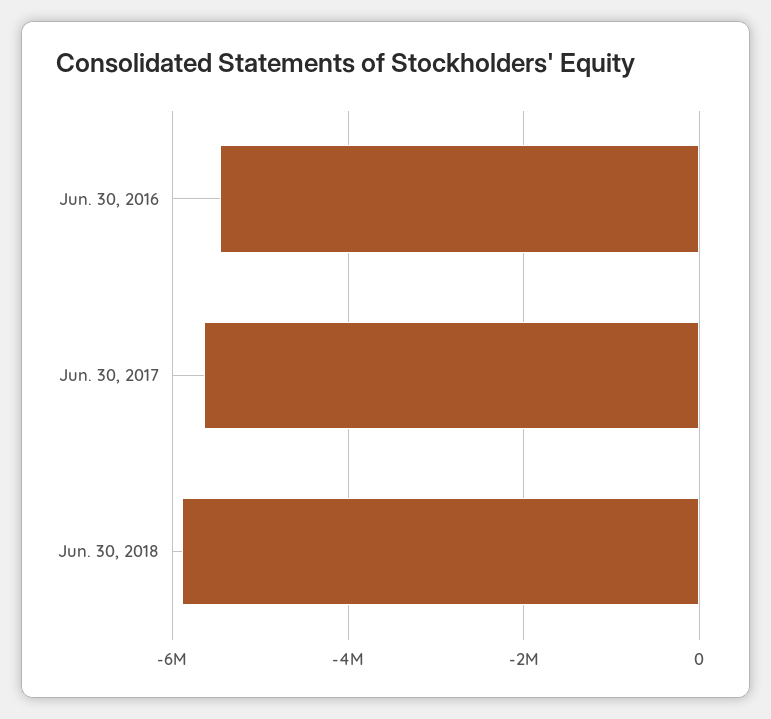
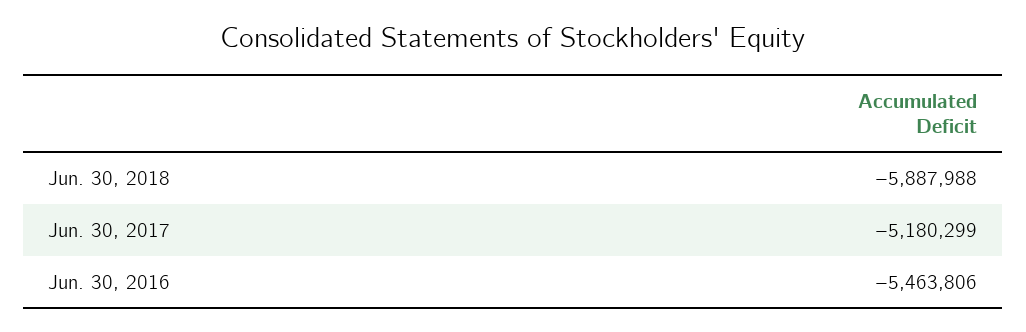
Jun. 30, 2017: -5600000 -> -5180299

